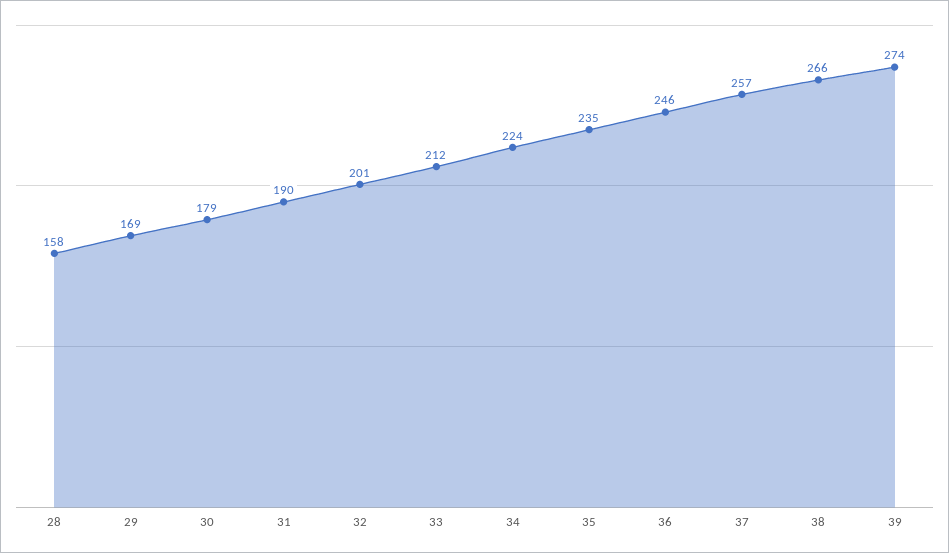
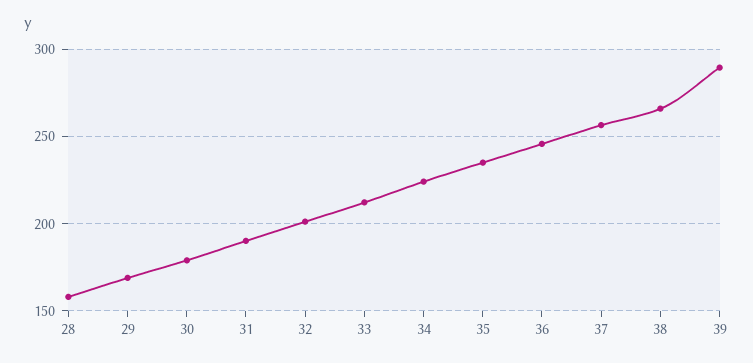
39: 274 -> 290

